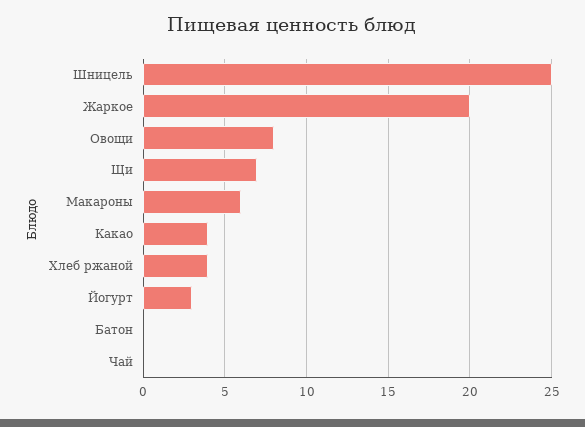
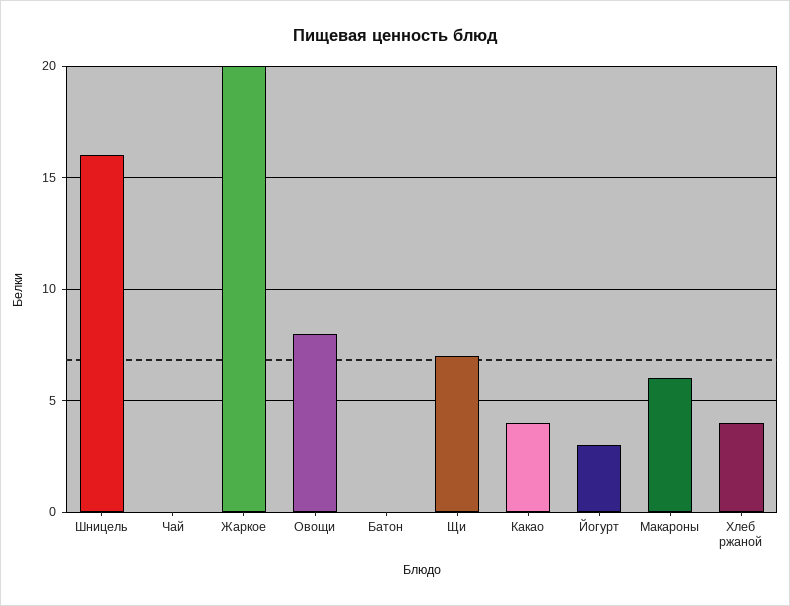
Шницель: 25 -> 16

